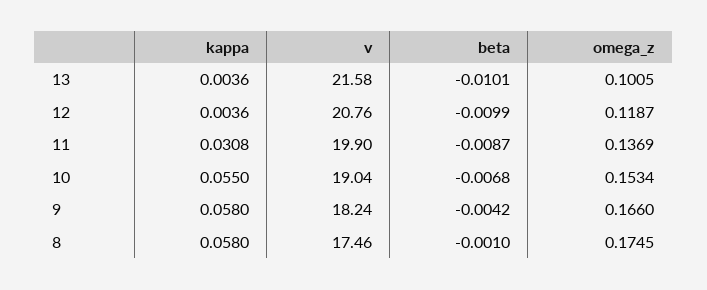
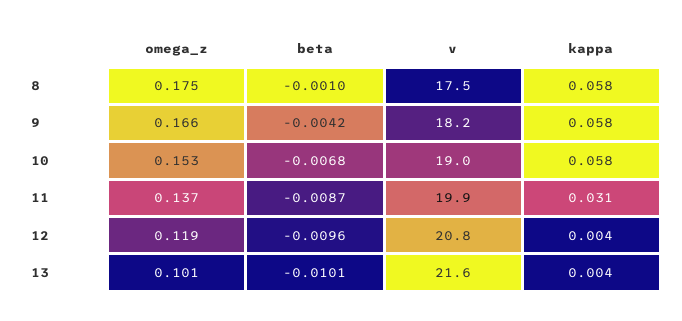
beta, 12: -0.0099 -> -0.0096
kappa, 10: 0.055 -> 0.058

